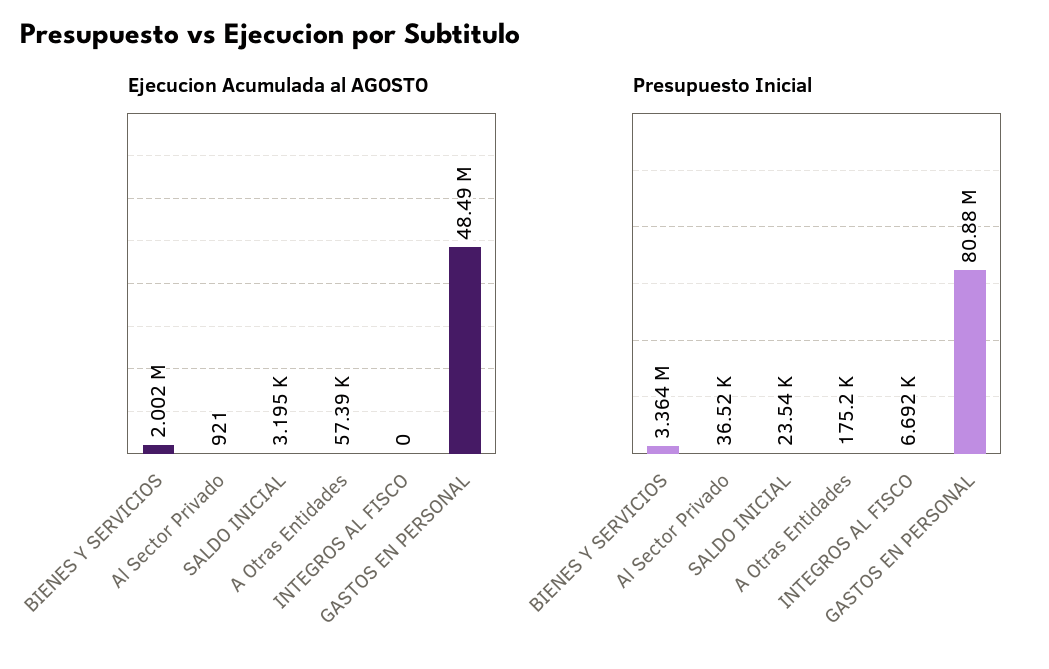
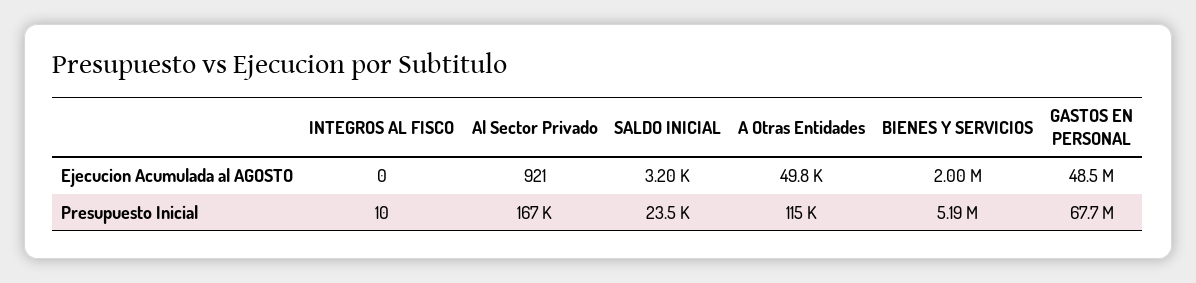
Ejecucion Acumulada al AGOSTO, A Otras Entidades: 57390 -> 49800
Presupuesto Inicial, BIENES Y SERVICIOS: 3364000 -> 5190000
Presupuesto Inicial, Al Sector Privado: 36520 -> 167000
Presupuesto Inicial, A Otras Entidades: 175200 -> 115000
Presupuesto Inicial, INTEGROS AL FISCO: 6692 -> 10
Presupuesto Inicial, GASTOS EN PERSONAL: 80880000 -> 67700000

